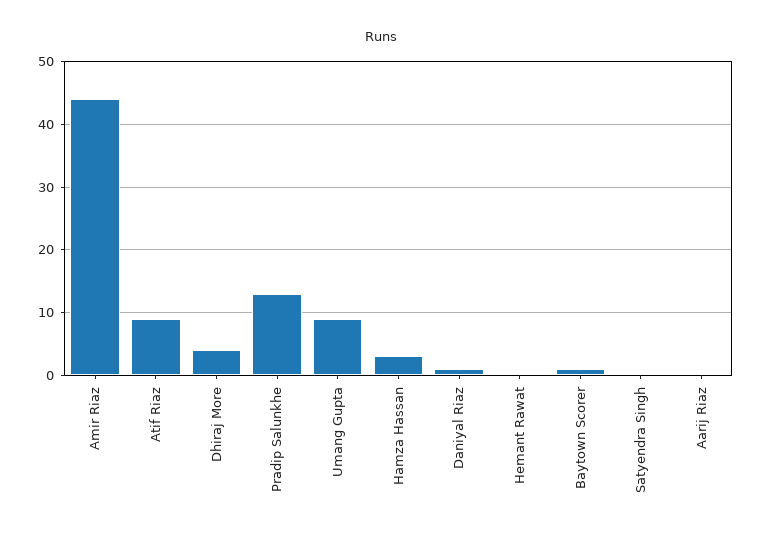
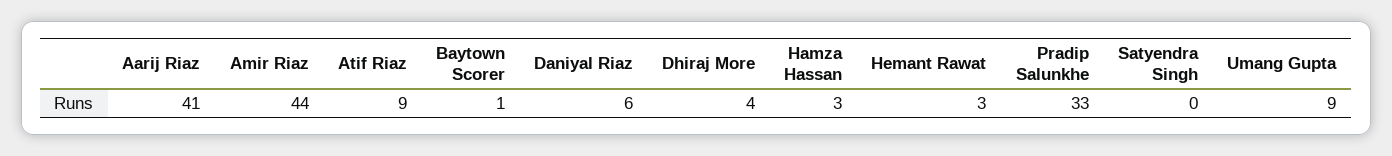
Pradip Salunkhe: 13 -> 33
Daniyal Riaz: 1 -> 6
Hemant Rawat: 0 -> 3
Aarij Riaz: 0 -> 41

